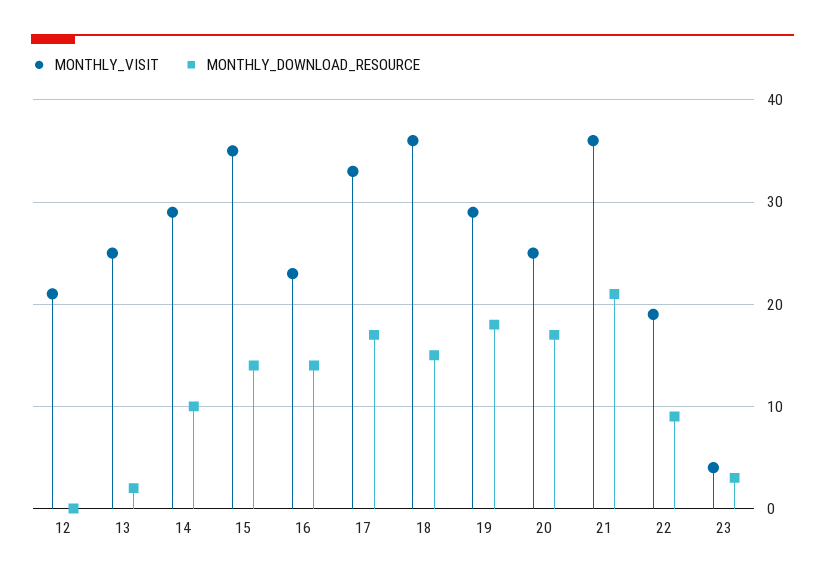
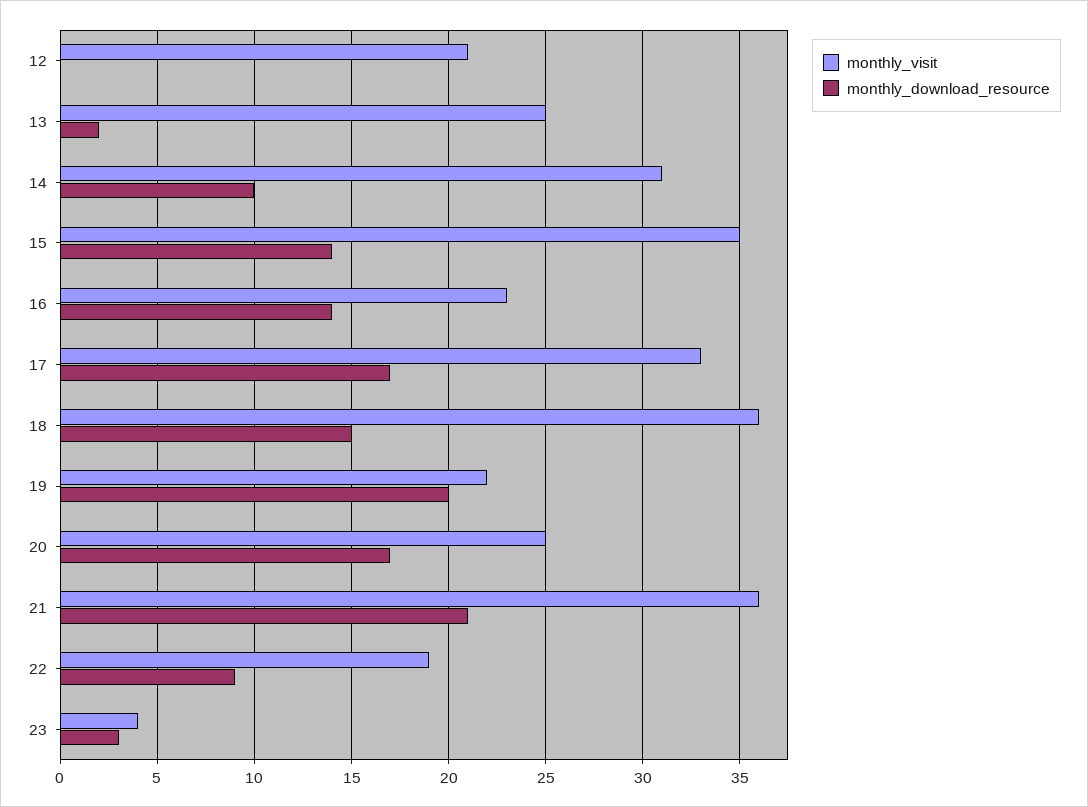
MONTHLY_VISIT, 14: 29 -> 31
MONTHLY_VISIT, 19: 29 -> 22
MONTHLY_DOWNLOAD_RESOURCE, 19: 18 -> 20

